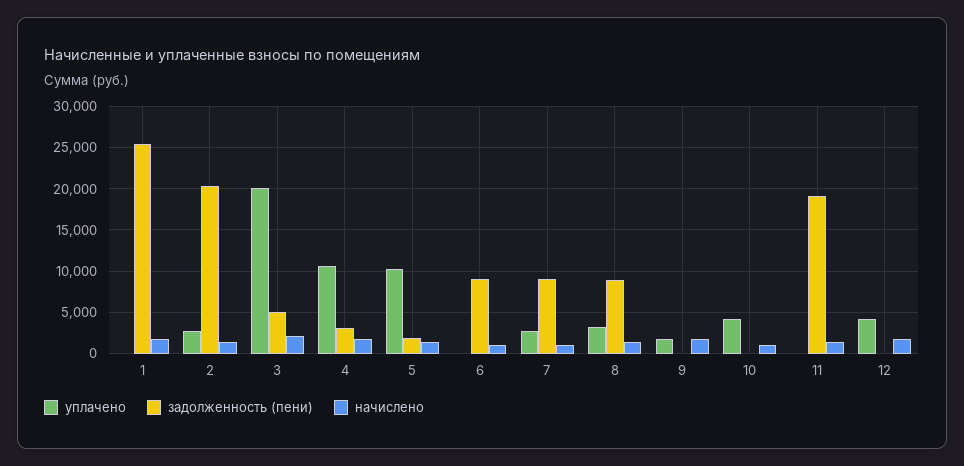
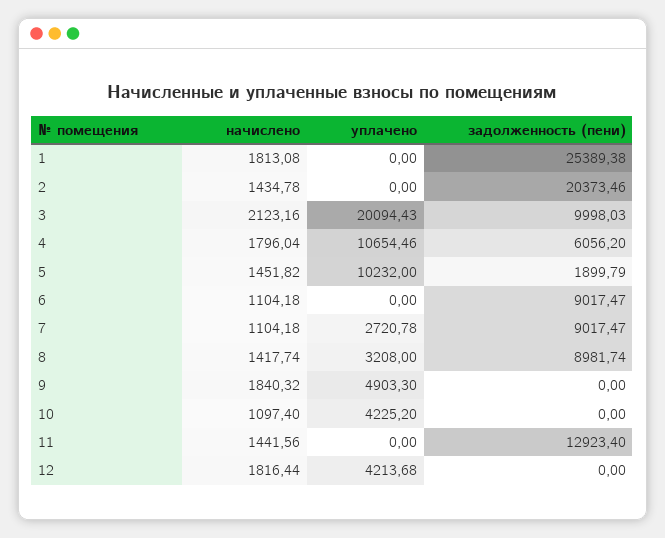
уплачено, 2: 3000 -> 0
задолженность (пени), 3: 5000 -> 9998.03
задолженность (пени), 4: 3000 -> 6056.2
уплачено, 9: 2000 -> 4903.3
задолженность (пени), 11: 19000 -> 12923.4

